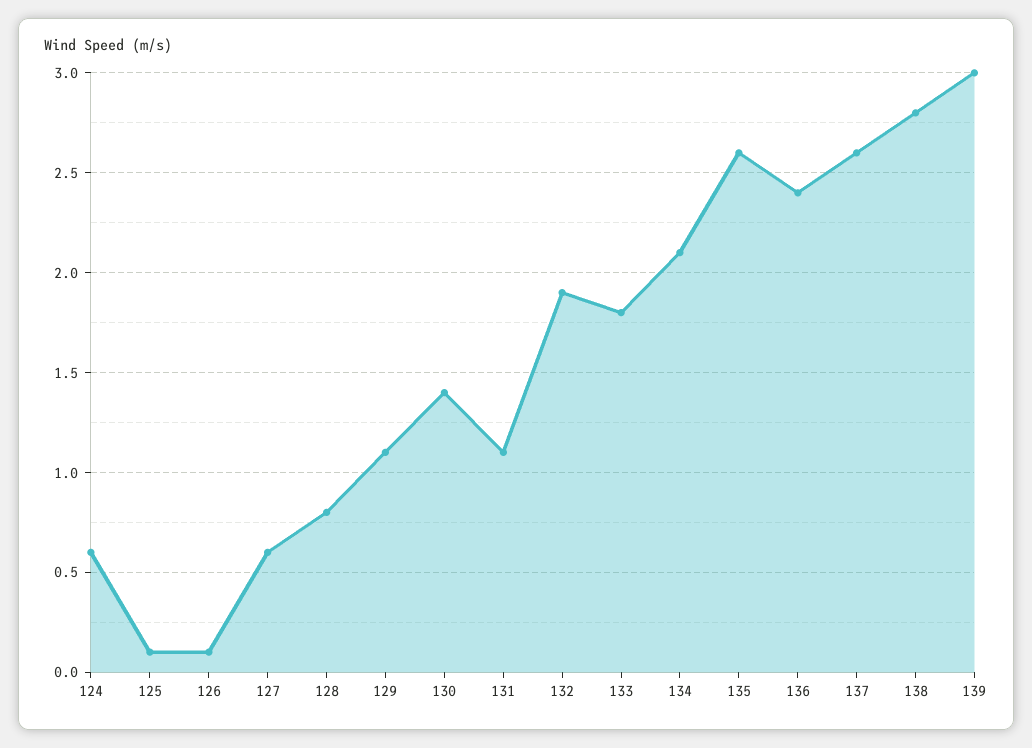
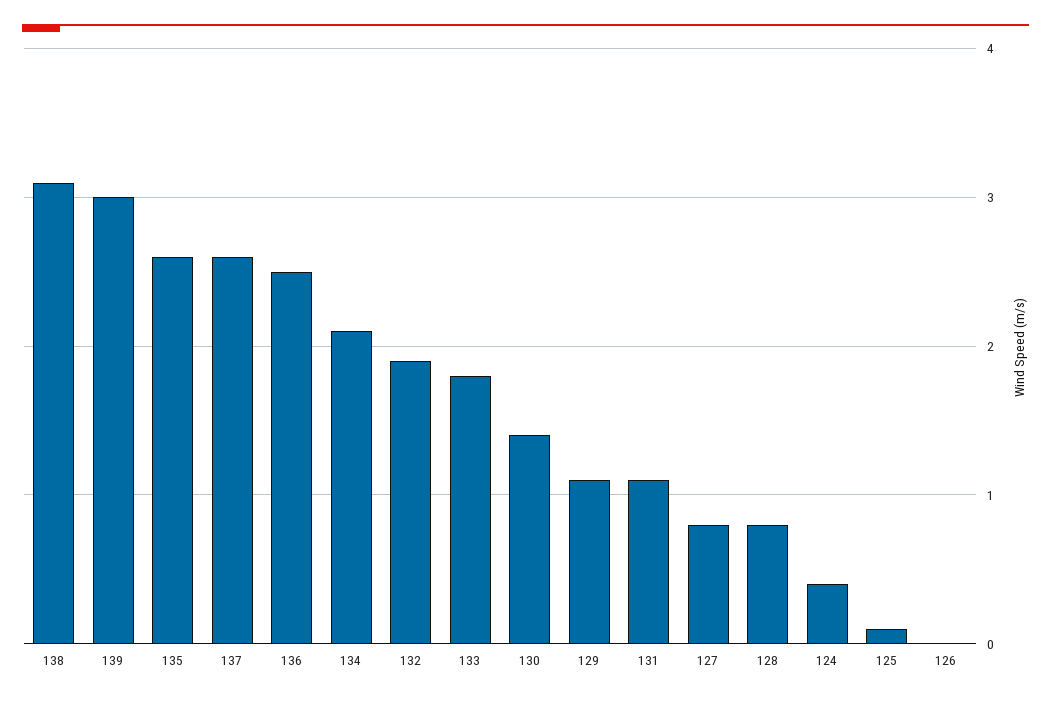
124: 0.6 -> 0.4
126: 0.1 -> 0
127: 0.6 -> 0.8
136: 2.4 -> 2.5
138: 2.8 -> 3.1

